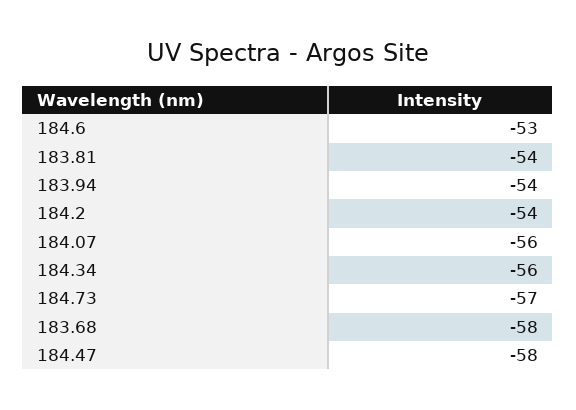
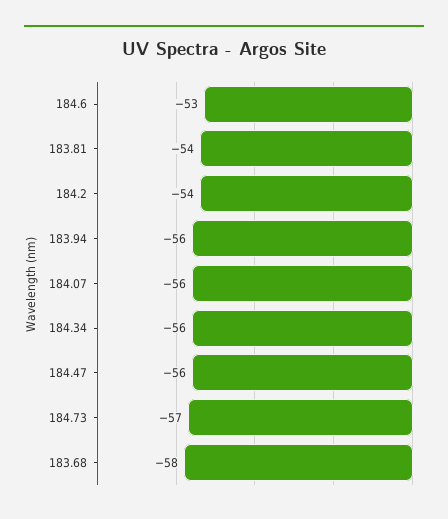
183.94: -54 -> -56
184.47: -58 -> -56

